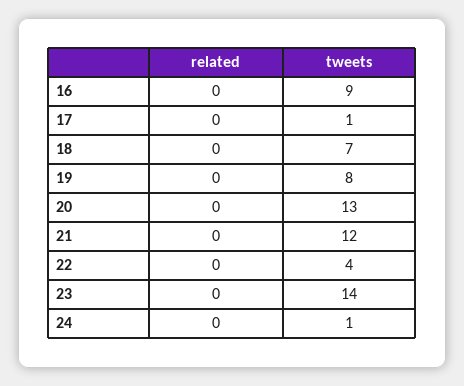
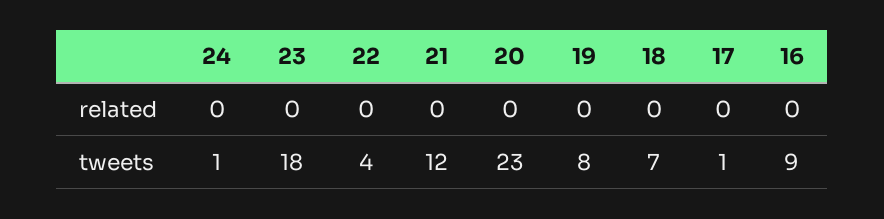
tweets, 20: 13 -> 23
tweets, 23: 14 -> 18

